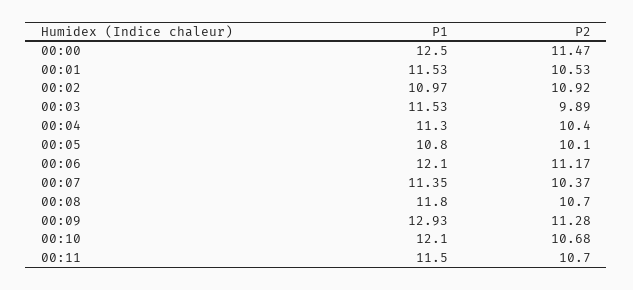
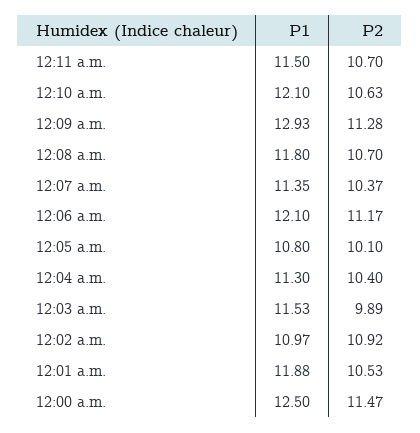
P1, 00:01: 11.53 -> 11.88
P2, 00:10: 10.68 -> 10.63

